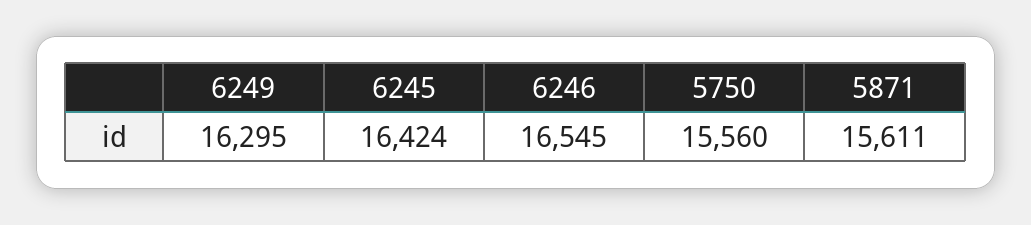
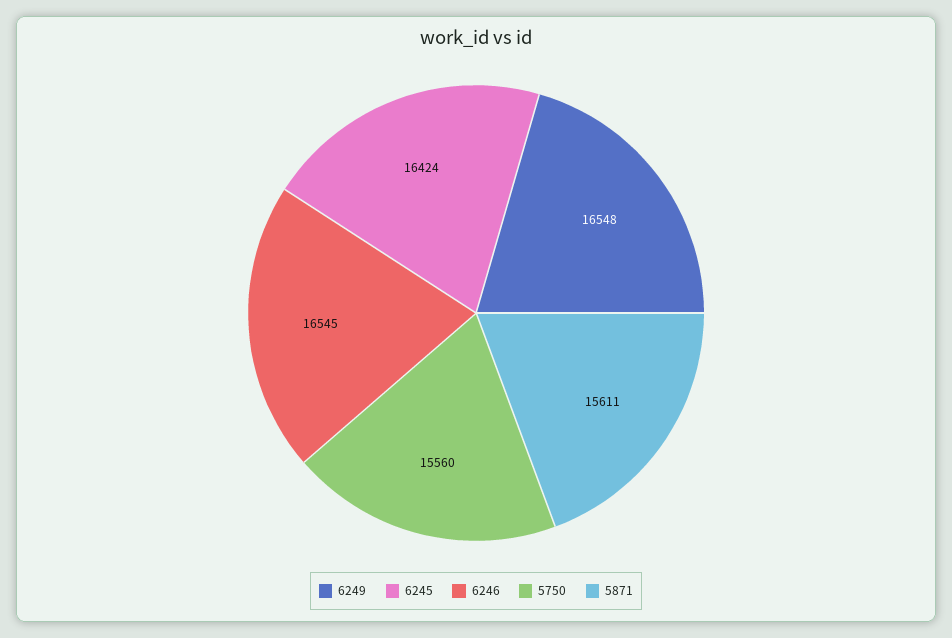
6249: 16295 -> 16548

